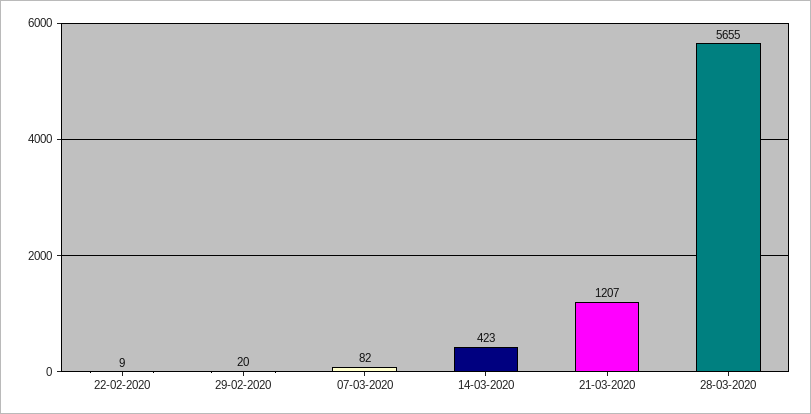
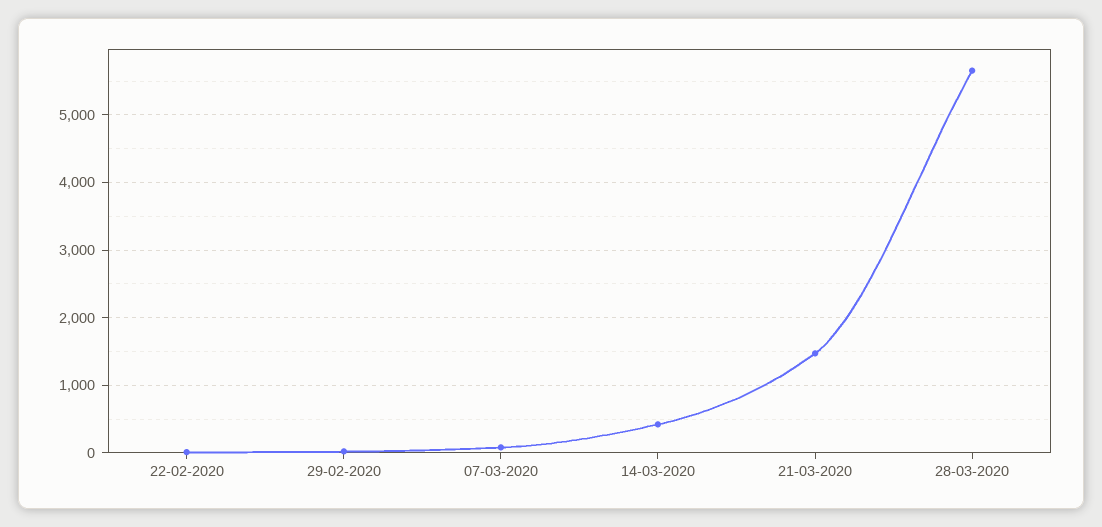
21-03-2020: 1207 -> 1500

